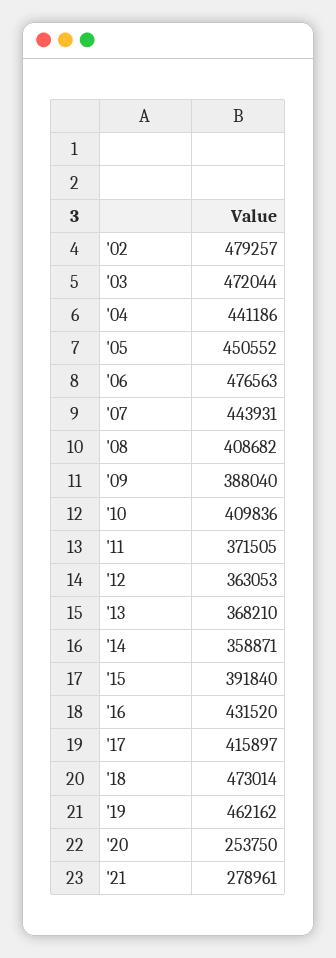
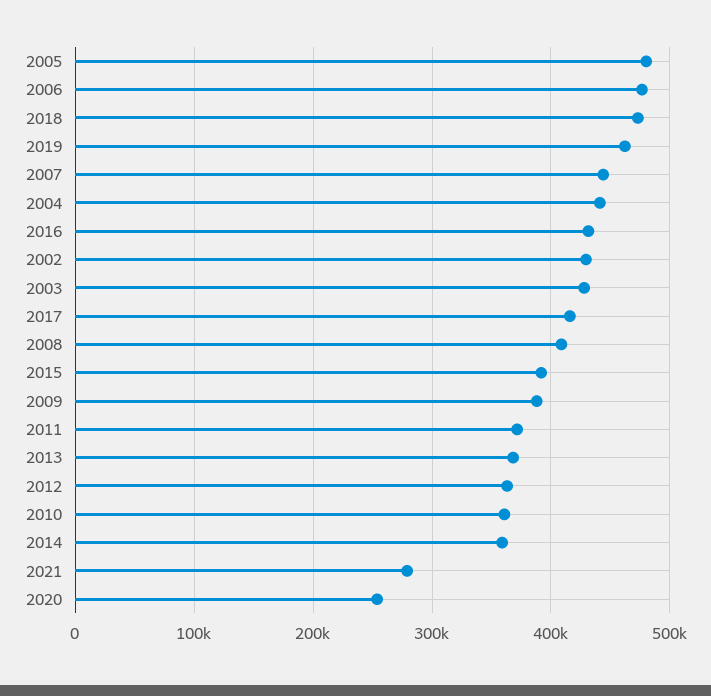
'02: 479257 -> 430000
'03: 472044 -> 430000
'05: 450552 -> 480000
'10: 409836 -> 360000

